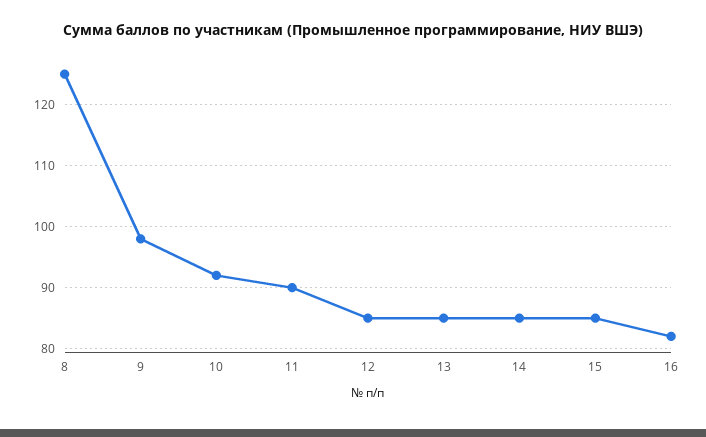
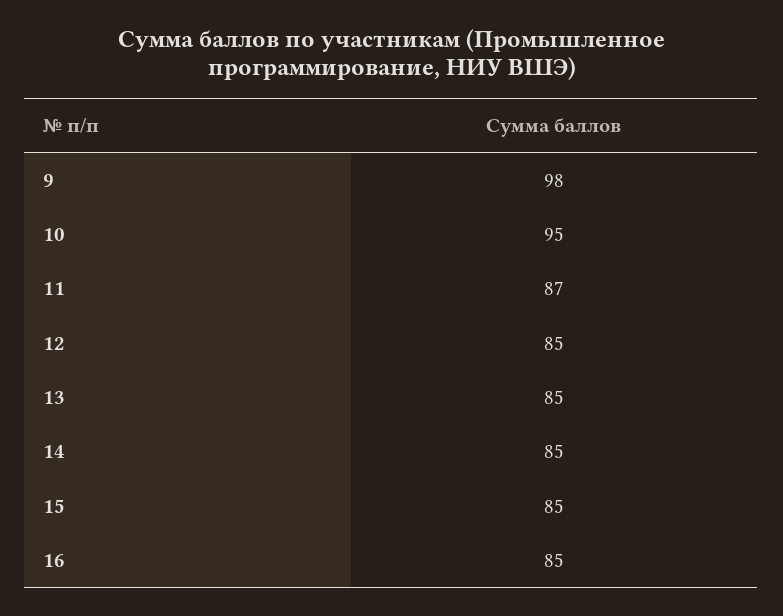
8: 125 -> none
10: 92 -> 95
11: 90 -> 87
16: 82 -> 85

